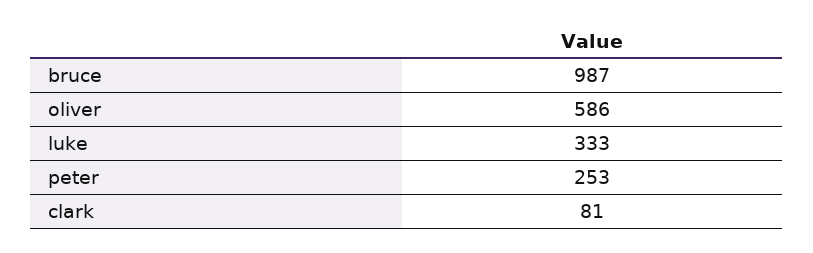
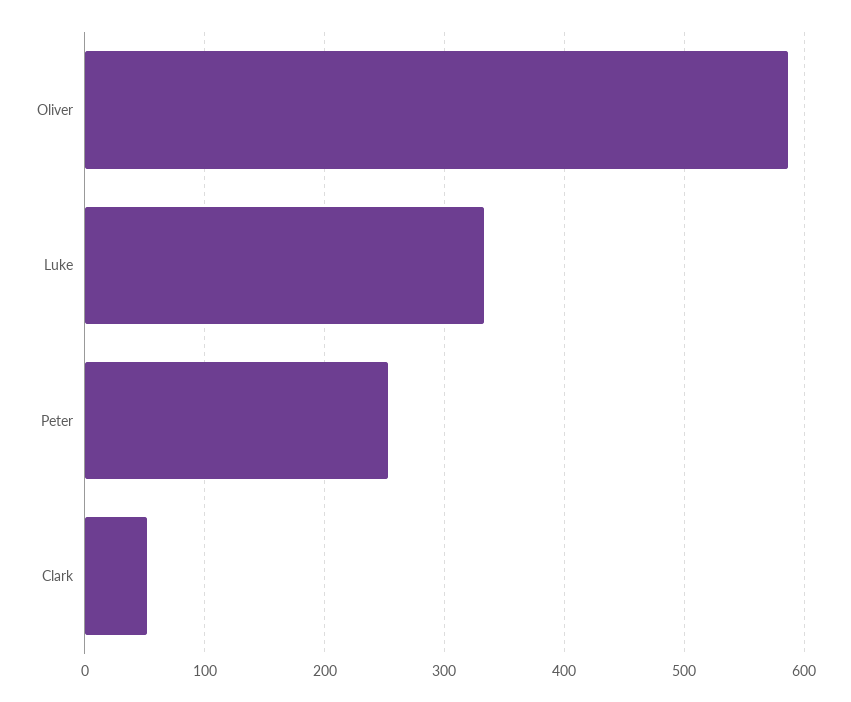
bruce: 987 -> none
clark: 81 -> 50

